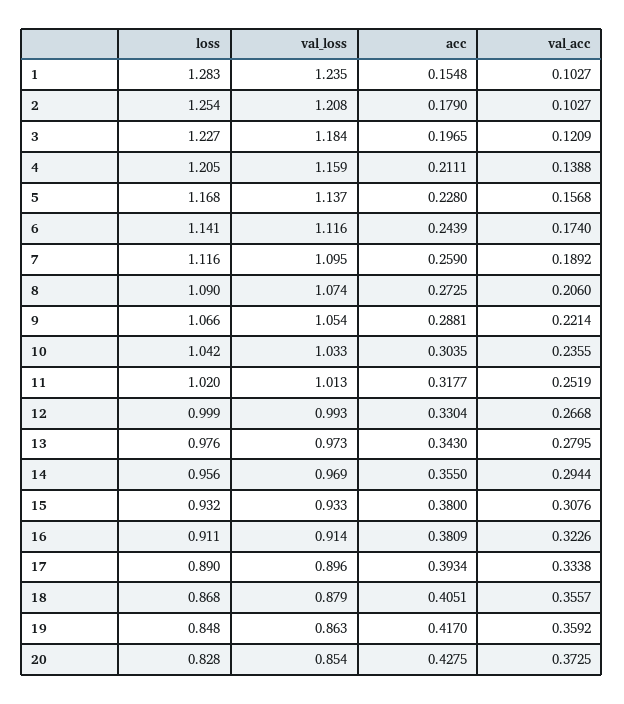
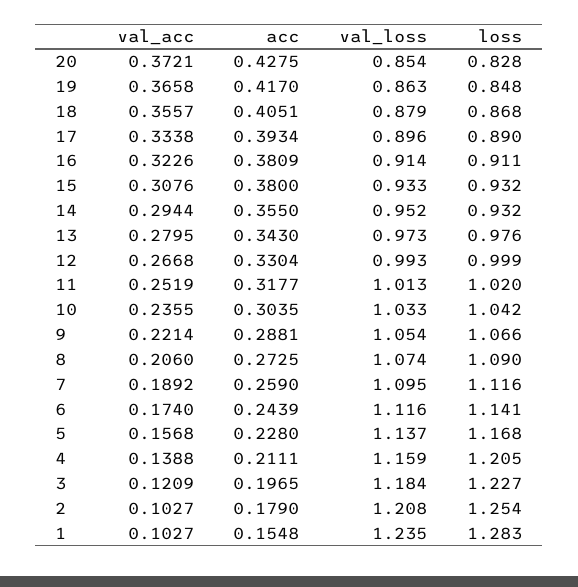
loss, 14: 0.956 -> 0.932
val_loss, 14: 0.969 -> 0.952
val_acc, 19: 0.3592 -> 0.3658
val_acc, 20: 0.3725 -> 0.3721

